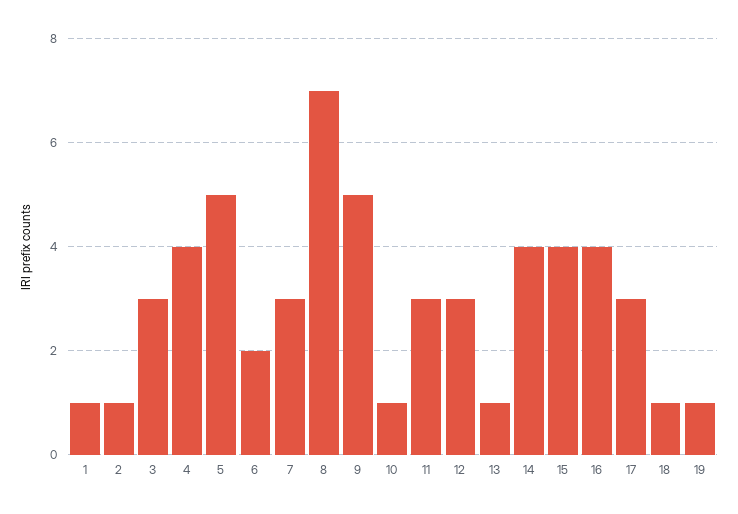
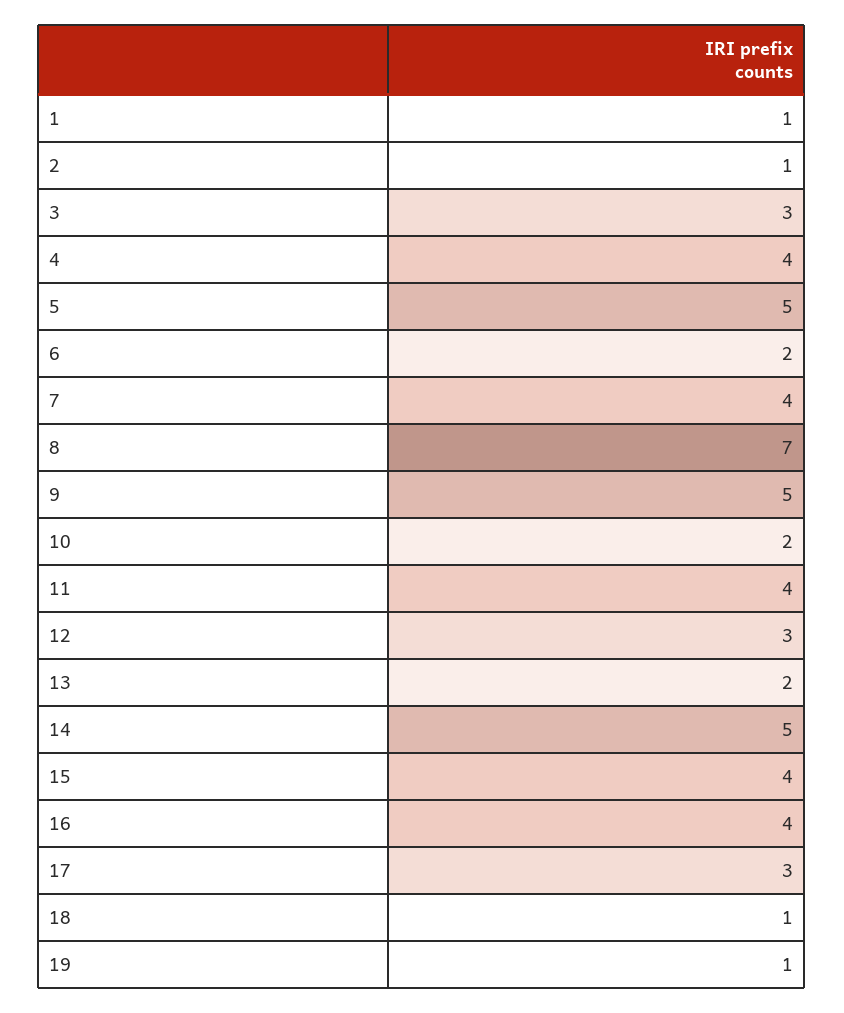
7: 3 -> 4
10: 1 -> 2
11: 3 -> 4
13: 1 -> 2
14: 4 -> 5

